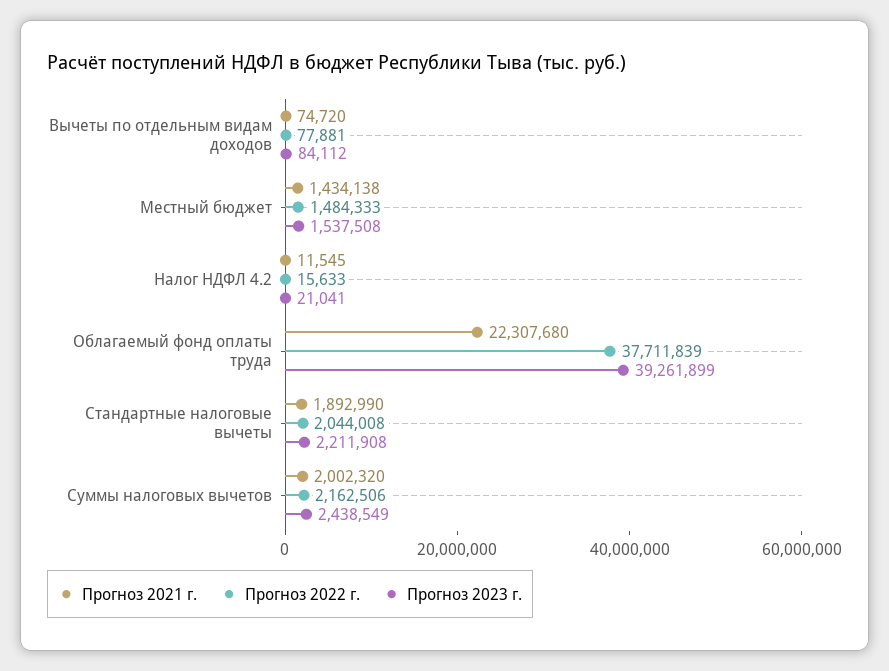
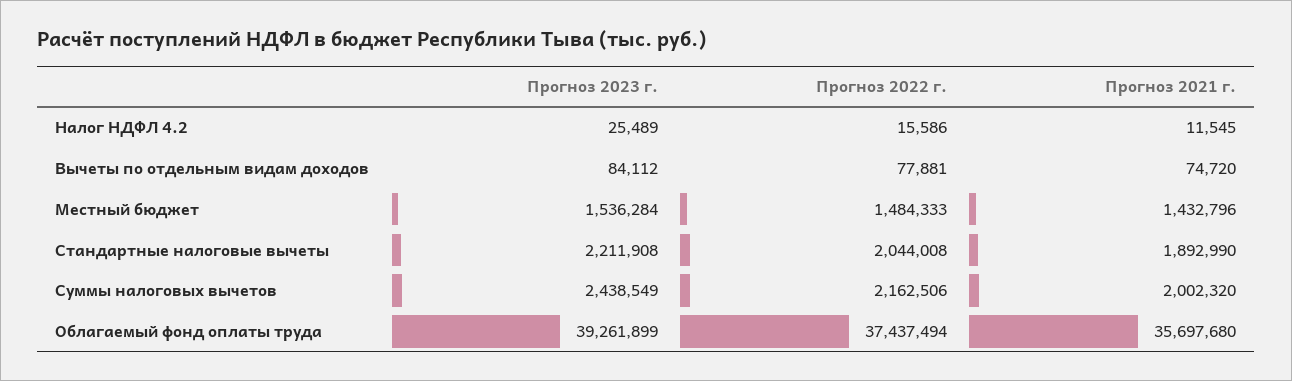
Прогноз 2021 г., Местный бюджет: 1434138 -> 1432796
Прогноз 2023 г., Местный бюджет: 1537508 -> 1536284
Прогноз 2022 г., Налог НДФЛ 4.2: 15633 -> 15586
Прогноз 2023 г., Налог НДФЛ 4.2: 21041 -> 25489
Прогноз 2021 г., Облагаемый фонд оплаты труда: 22307680 -> 35697680
Прогноз 2022 г., Облагаемый фонд оплаты труда: 37711839 -> 37437494

